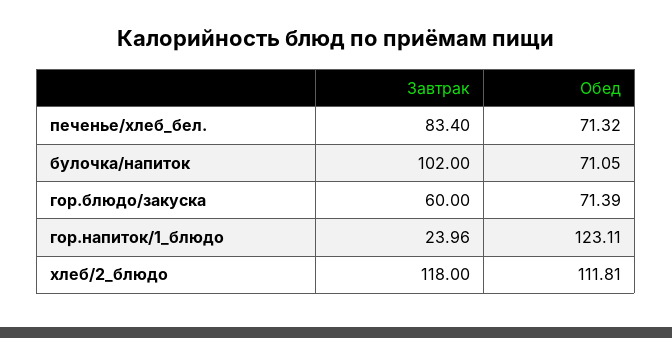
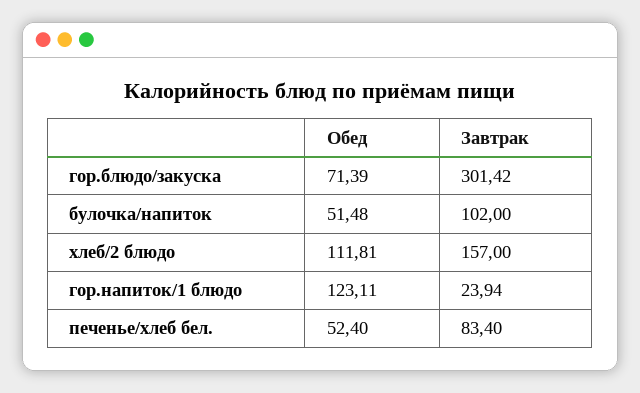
Обед, печенье/хлеб_бел.: 71.32 -> 52.4
Обед, булочка/напиток: 71.05 -> 51.48
Завтрак, гор.блюдо/закуска: 60 -> 301.42
Завтрак, гор.напиток/1_блюдо: 23.96 -> 23.94
Завтрак, хлеб/2_блюдо: 118 -> 157

